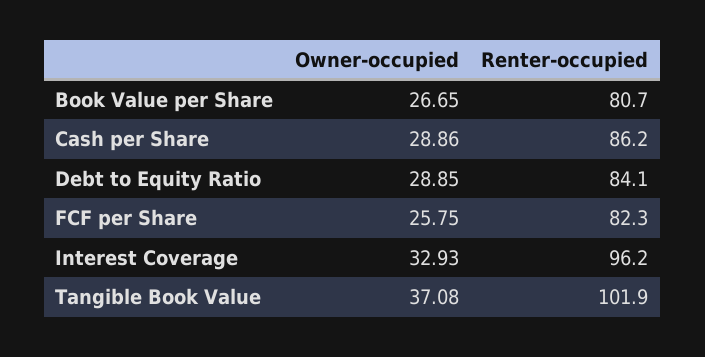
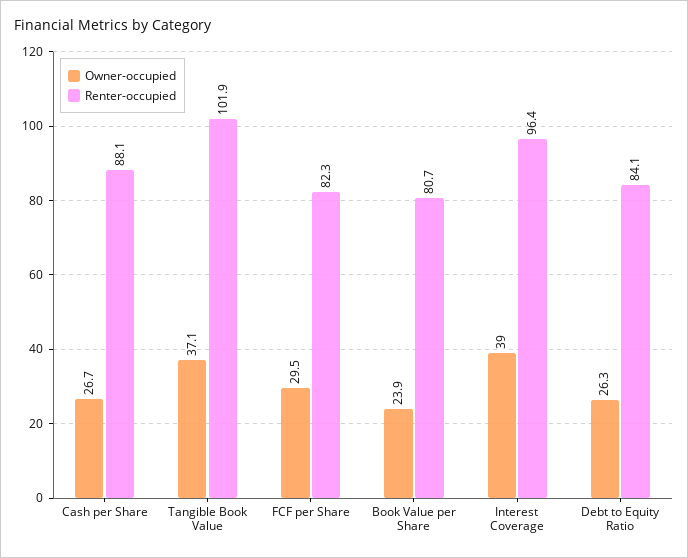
Owner-occupied, Book Value per Share: 26.65 -> 23.9
Owner-occupied, Cash per Share: 28.86 -> 26.7
Renter-occupied, Cash per Share: 86.2 -> 88.1
Owner-occupied, Debt to Equity Ratio: 28.85 -> 26.3
Owner-occupied, FCF per Share: 25.75 -> 29.5
Owner-occupied, Interest Coverage: 32.93 -> 39
Renter-occupied, Interest Coverage: 96.2 -> 96.4

